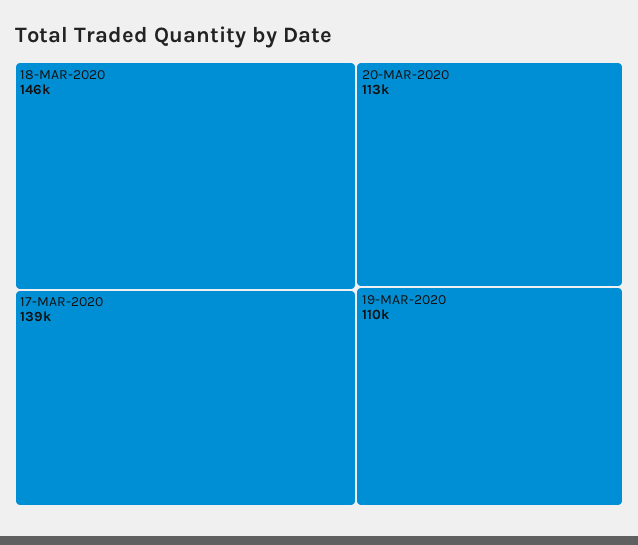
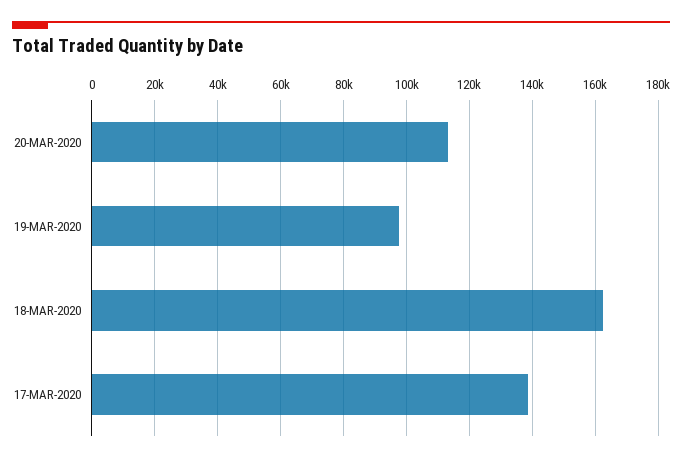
18-MAR-2020: 146000 -> 162000
19-MAR-2020: 110000 -> 98000

